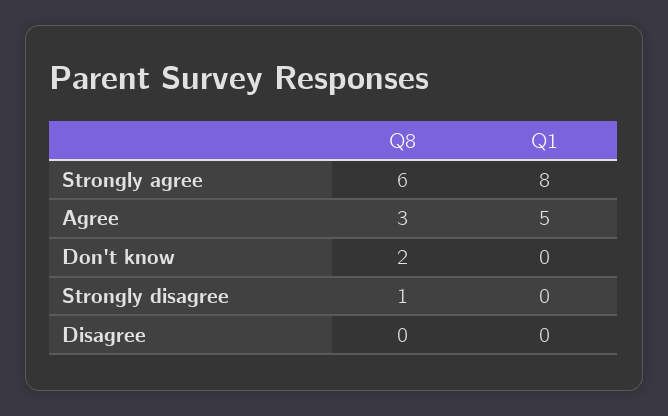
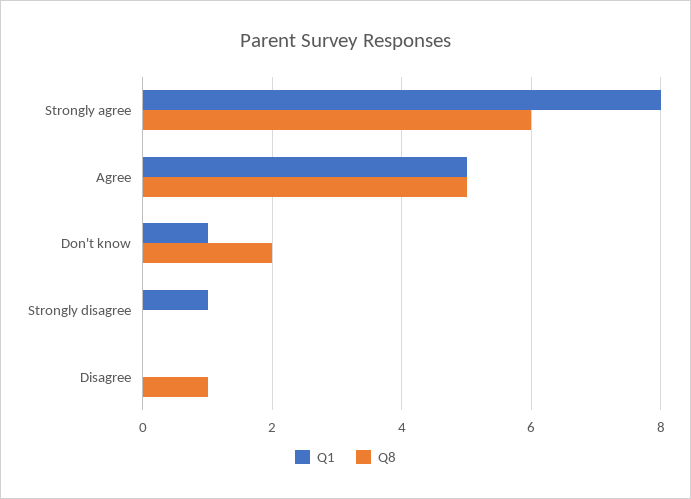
Q8, Agree: 3 -> 5
Q1, Don't know: 0 -> 1
Q8, Strongly disagree: 1 -> 0
Q1, Strongly disagree: 0 -> 1
Q8, Disagree: 0 -> 1

